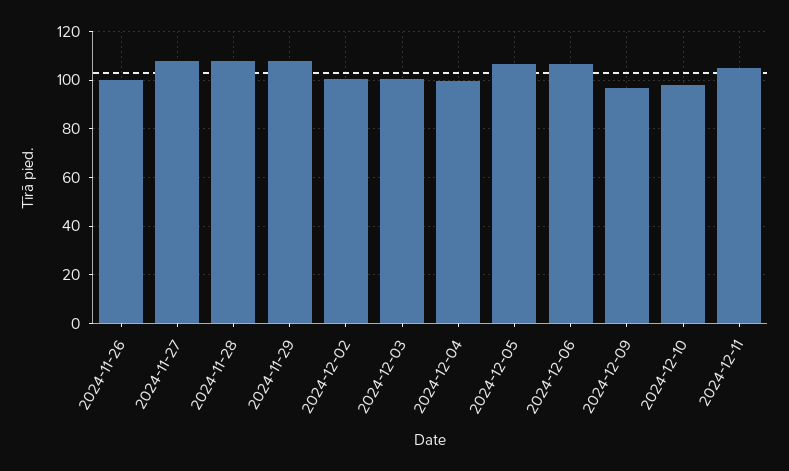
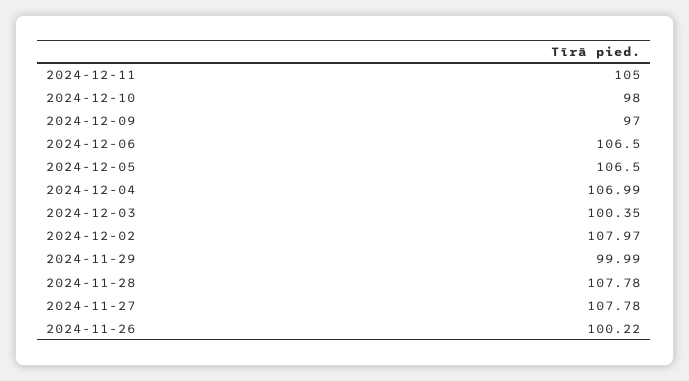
2024-11-29: 107.5 -> 99.99
2024-12-02: 100 -> 107.97
2024-12-04: 100 -> 106.99

